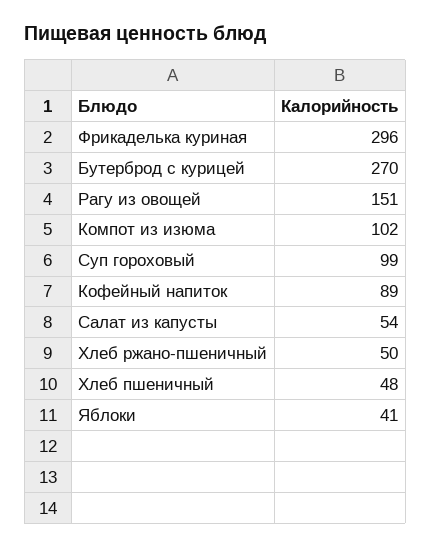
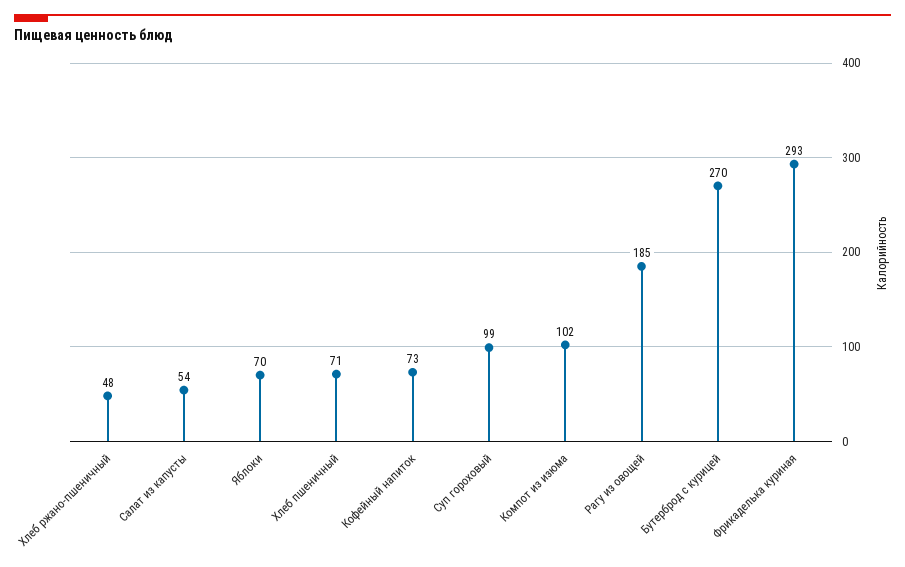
Фрикаделька куриная: 296 -> 293
Рагу из овощей: 151 -> 185
Кофейный напиток: 89 -> 73
Хлеб ржано-пшеничный: 50 -> 48
Хлеб пшеничный: 48 -> 71
Яблоки: 41 -> 70

